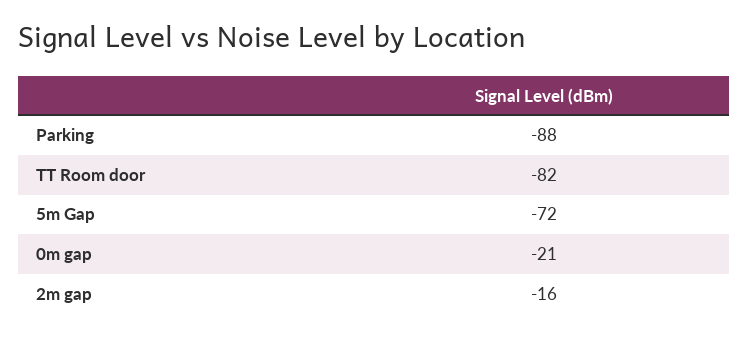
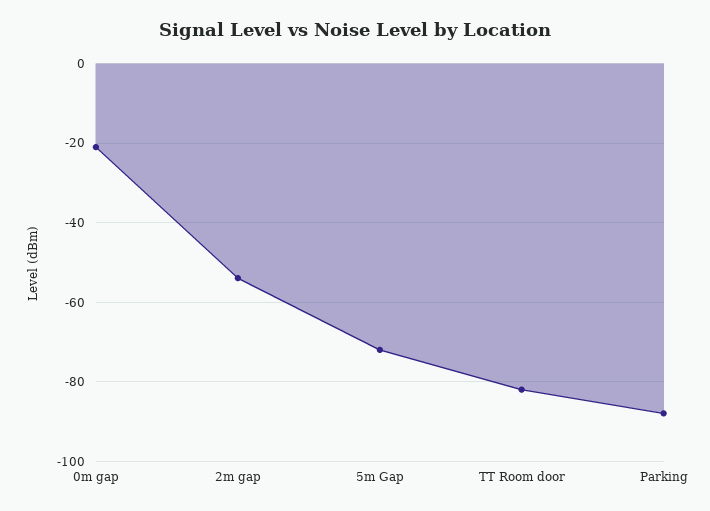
2m gap: -16 -> -55

